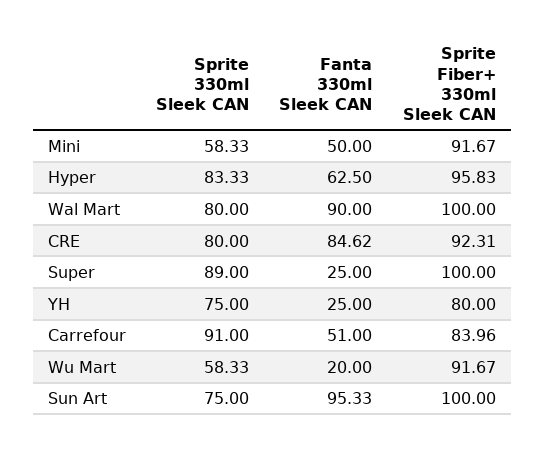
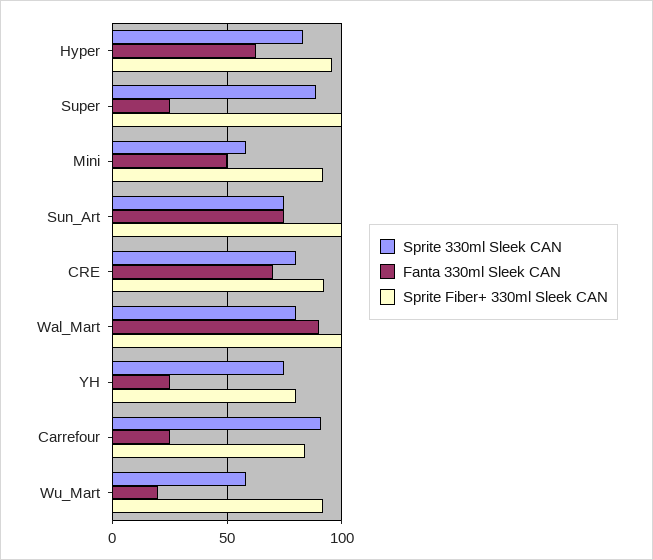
Fanta 330ml Sleek CAN, CRE: 84.62 -> 70
Fanta 330ml Sleek CAN, Carrefour: 51 -> 25
Fanta 330ml Sleek CAN, Sun Art: 95.33 -> 75

